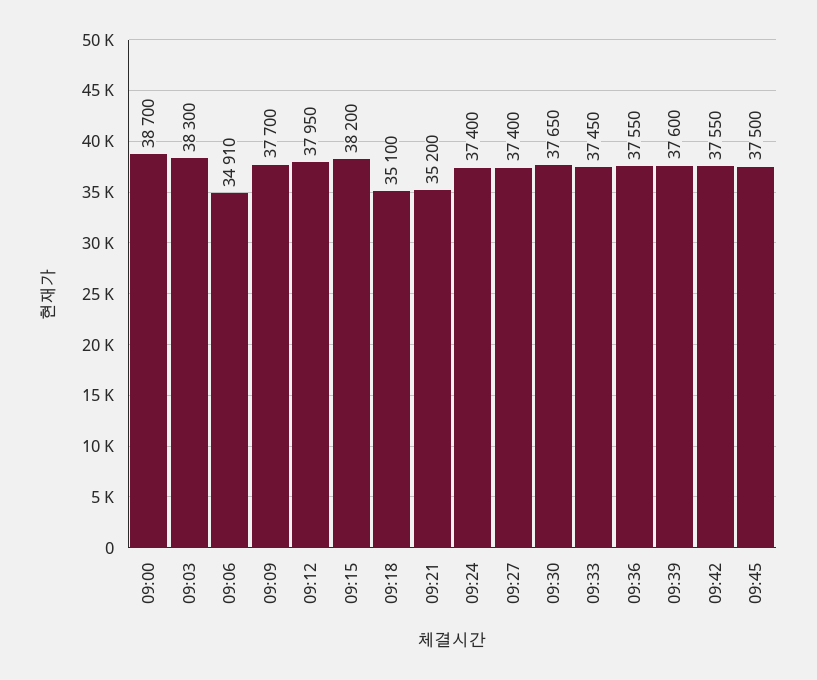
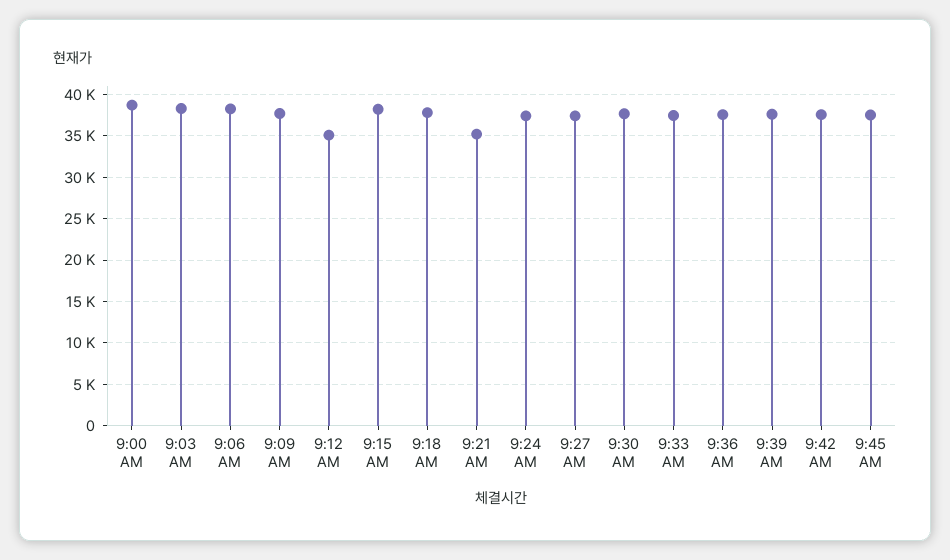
09:06: 34910 -> 38000
09:12: 37950 -> 35000
09:18: 35100 -> 38000

